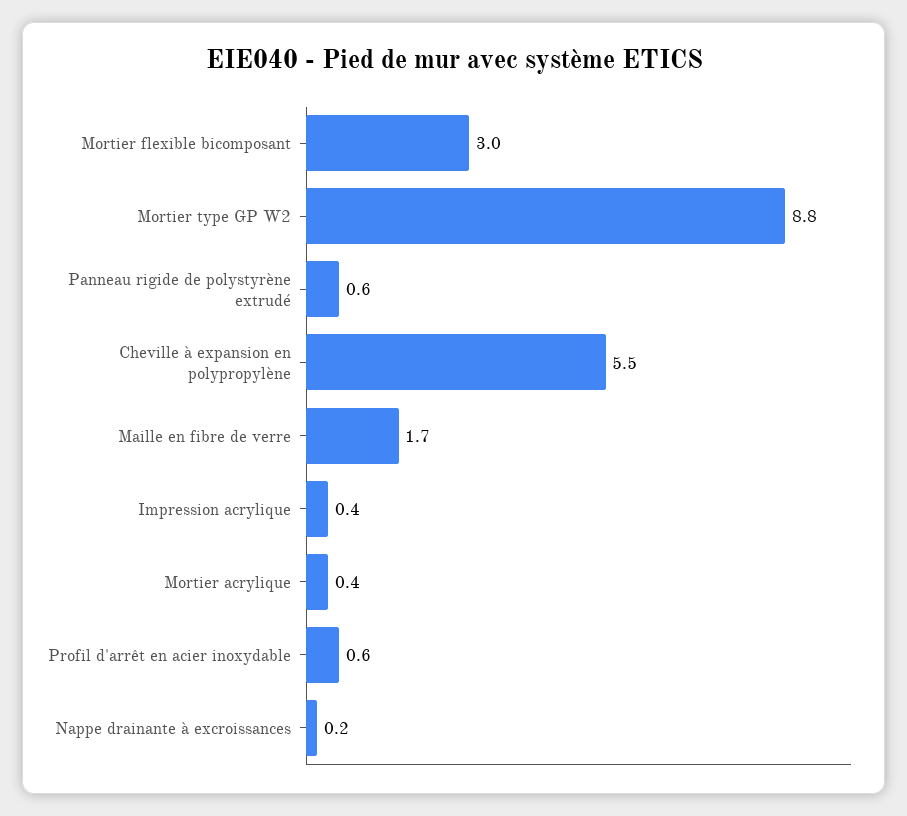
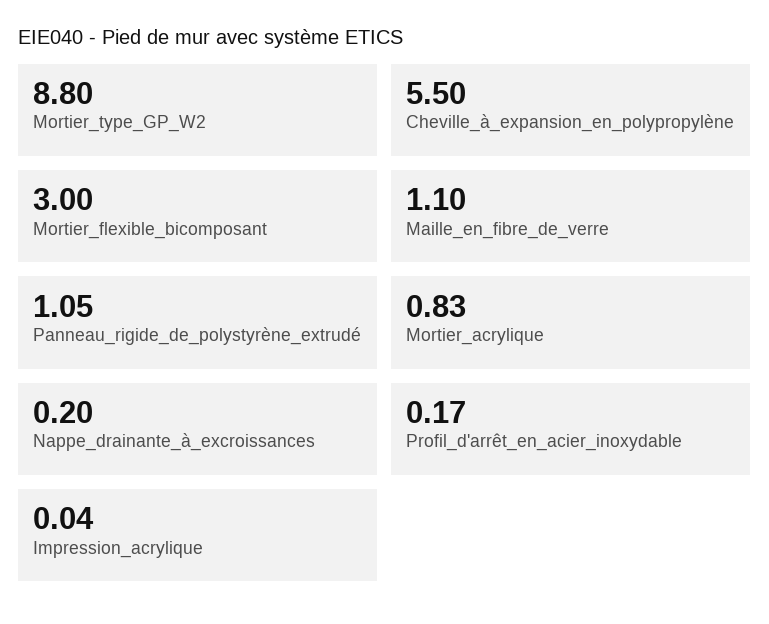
Panneau rigide de polystyrène extrudé: 0.6 -> 1.05
Maille en fibre de verre: 1.7 -> 1.1
Impression acrylique: 0.4 -> 0.04
Mortier acrylique: 0.4 -> 0.83
Profil d'arrêt en acier inoxydable: 0.6 -> 0.17

